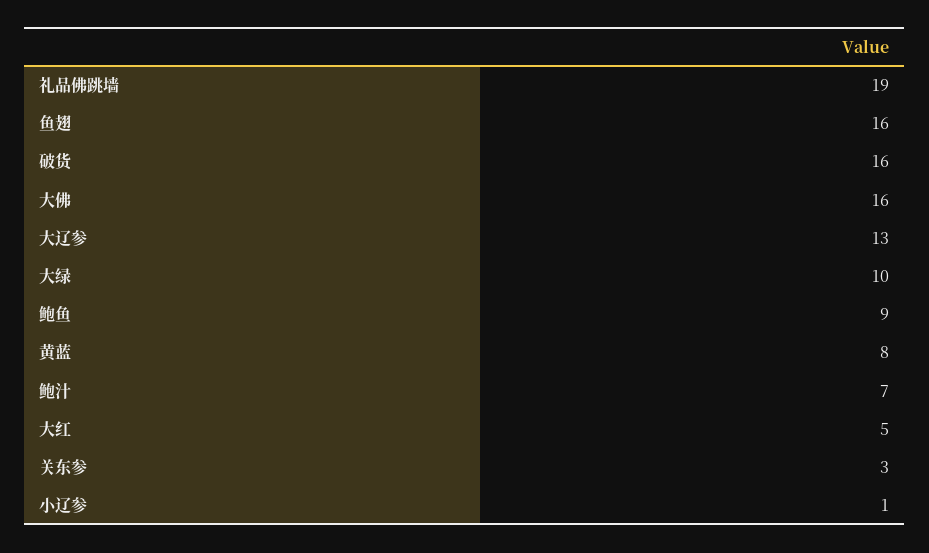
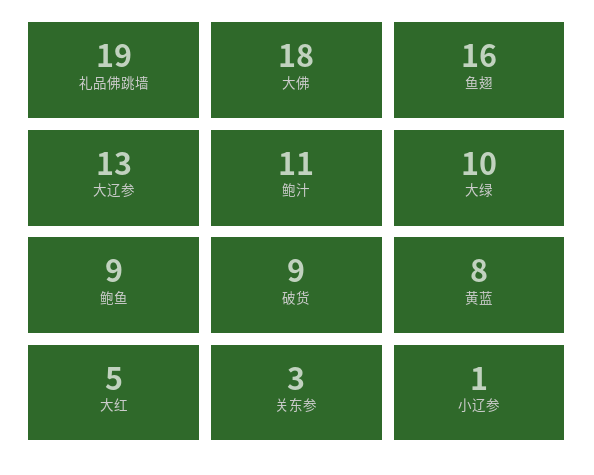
破货: 16 -> 9
大佛: 16 -> 18
鲍汁: 7 -> 11

